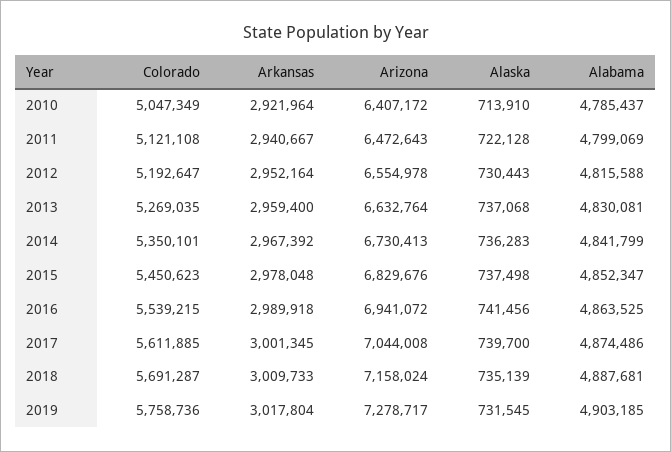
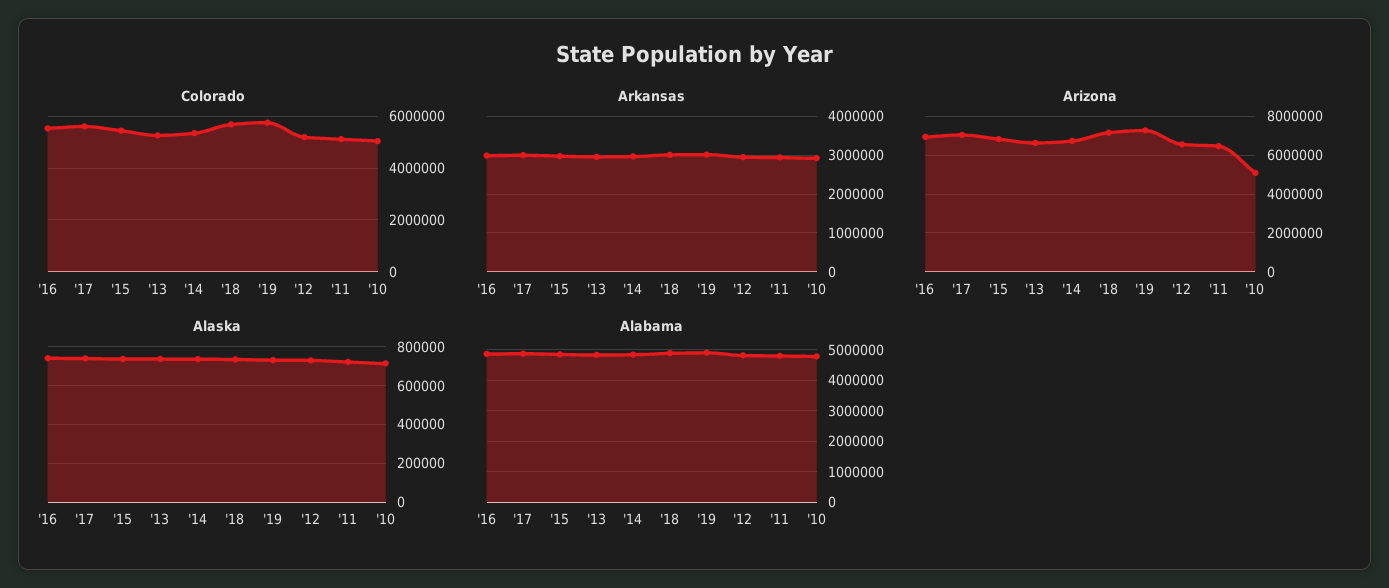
Arizona, 2010: 6407172 -> 5000000

